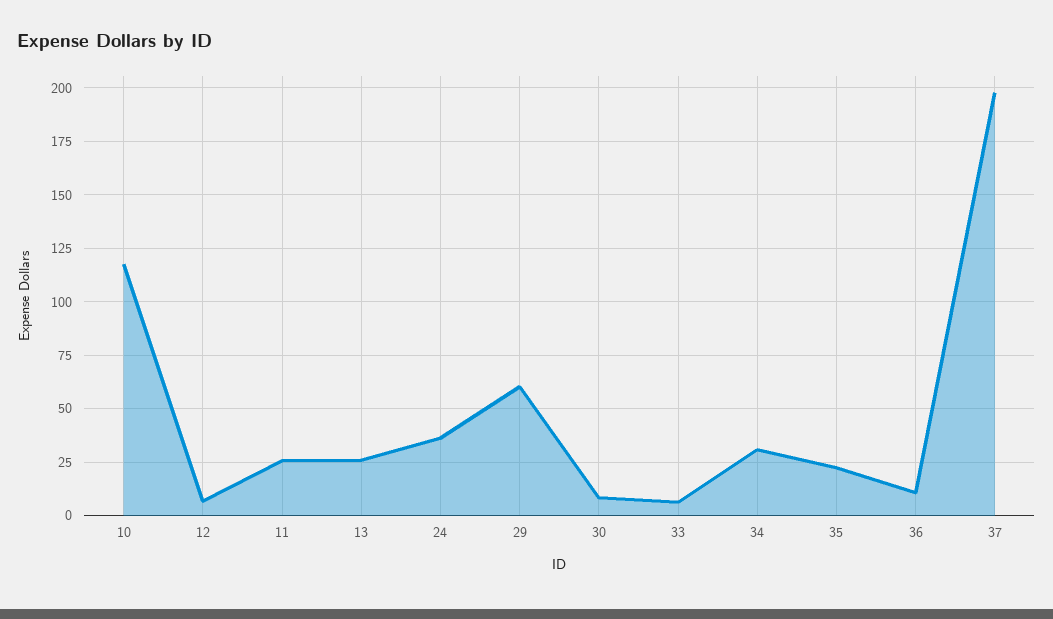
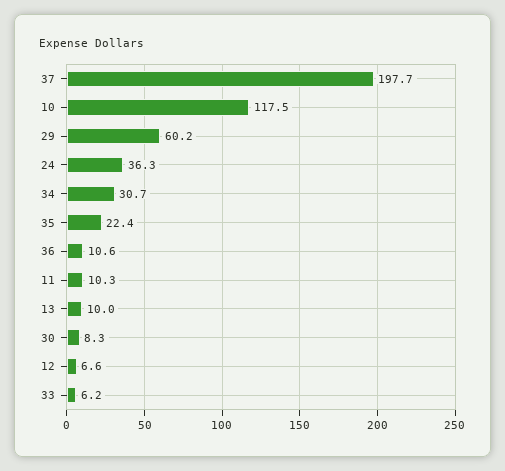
11: 25 -> 10.3
13: 25 -> 10

